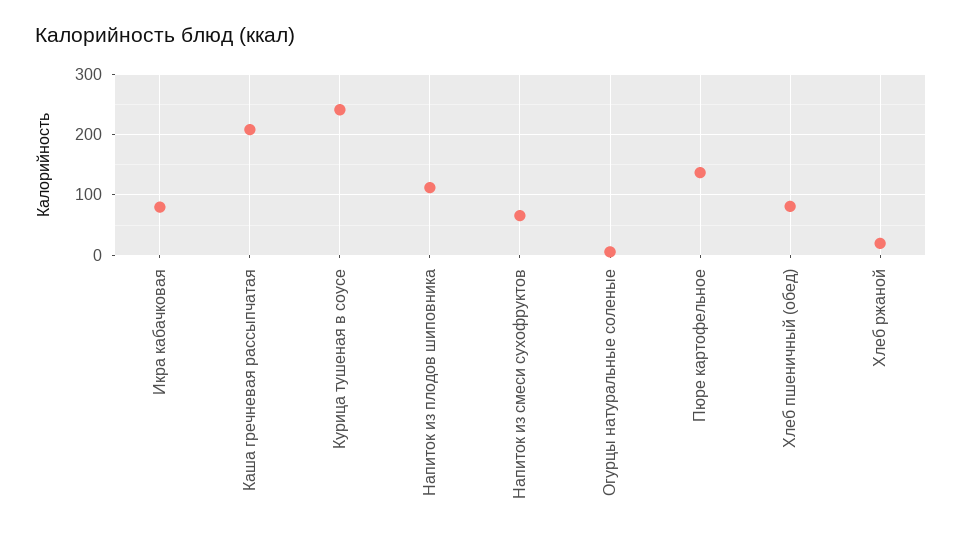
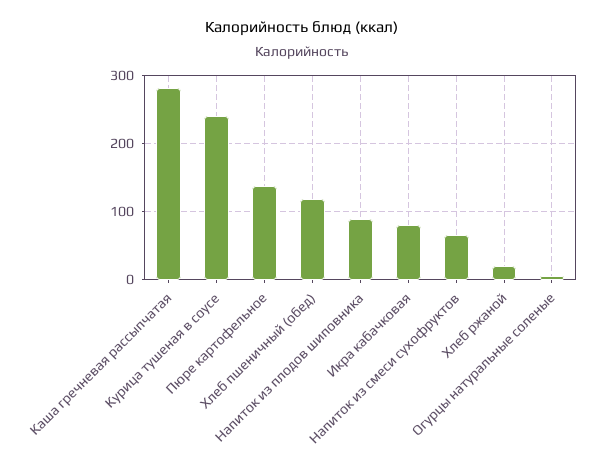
Каша гречневая рассыпчатая: 210 -> 280
Напиток из плодов шиповника: 110 -> 90
Хлеб пшеничный (обед): 80 -> 120

